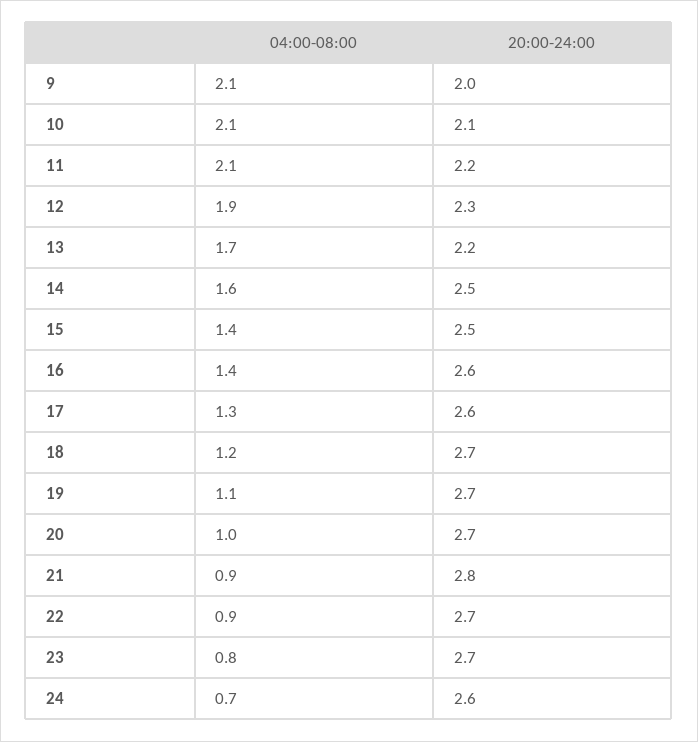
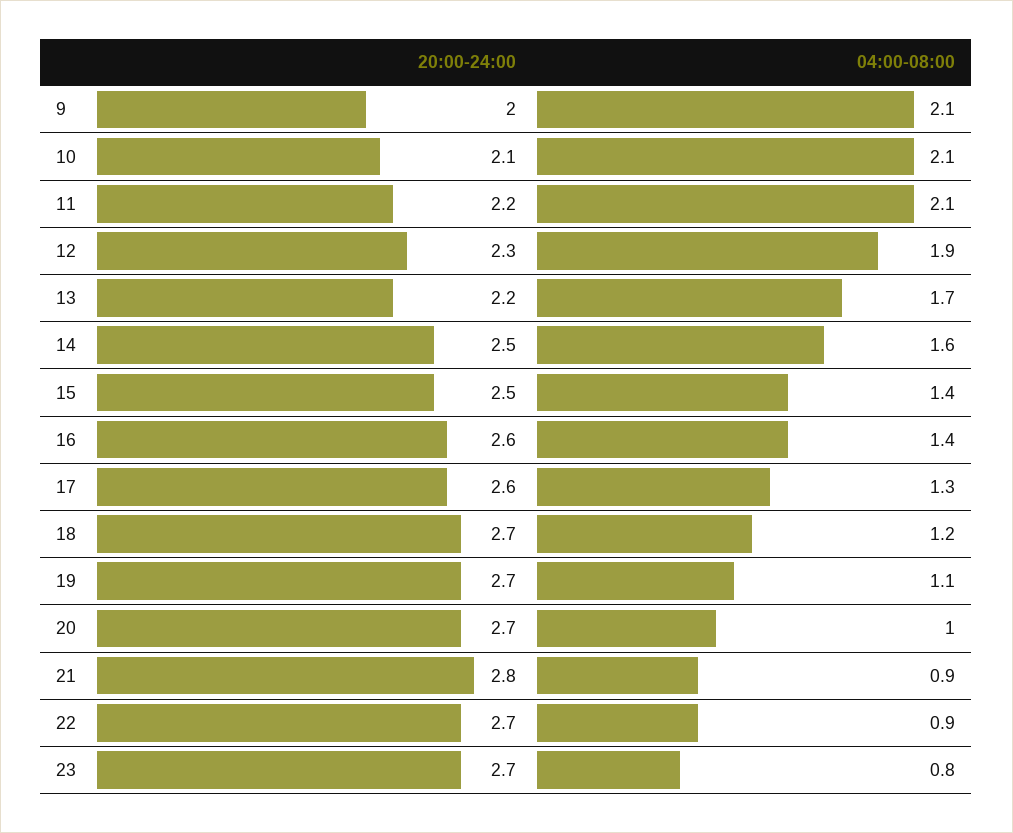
04:00-08:00, 24: 0.7 -> none
20:00-24:00, 24: 2.6 -> none

